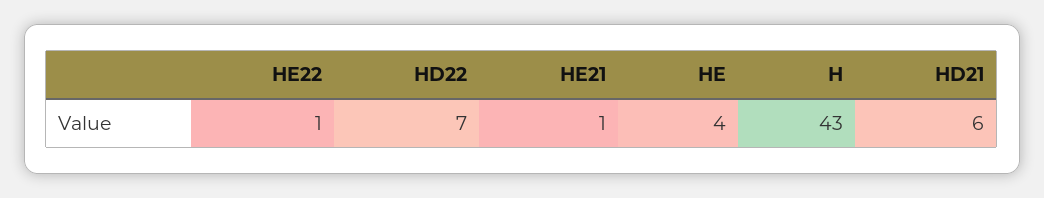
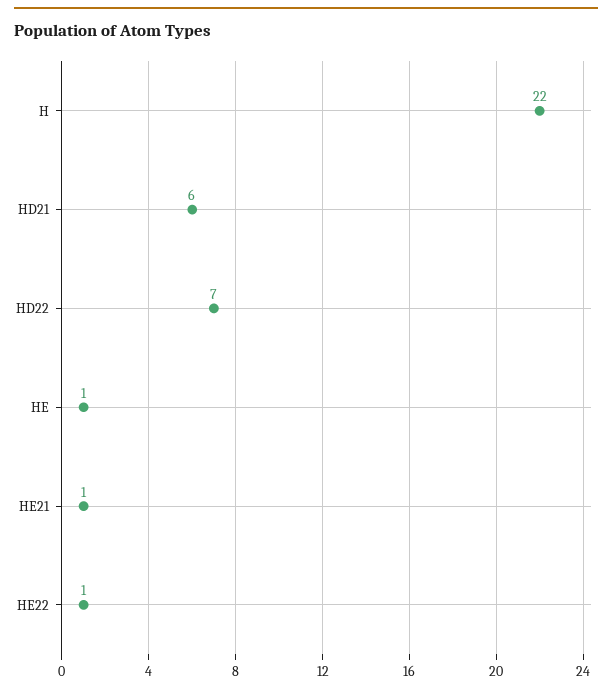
HE: 4 -> 1
H: 43 -> 22

